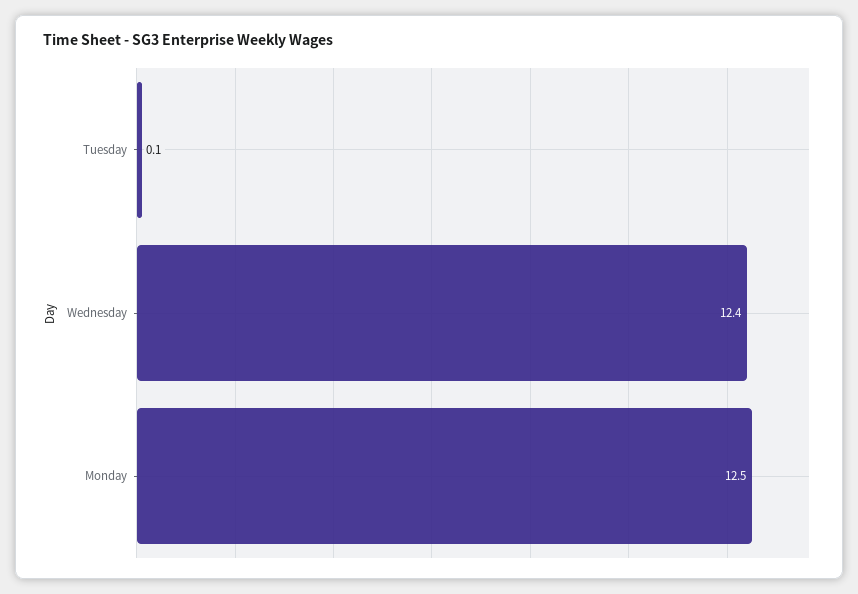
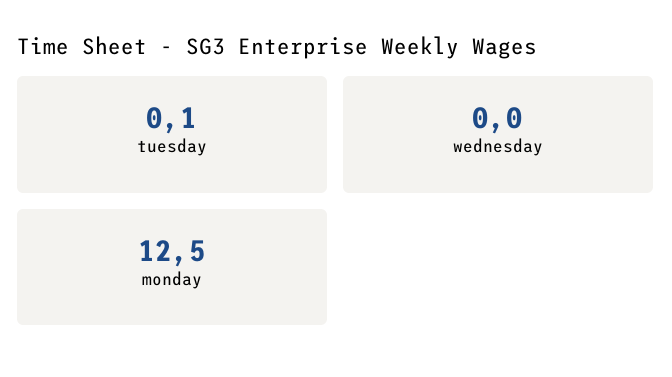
Wednesday: 12.4 -> 0

